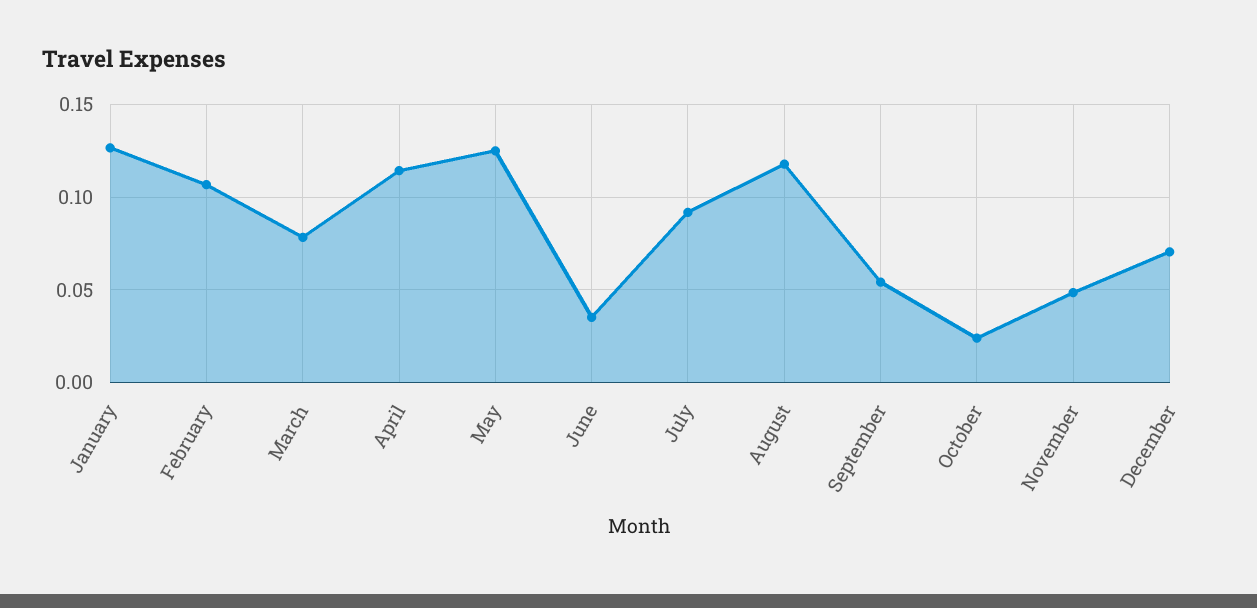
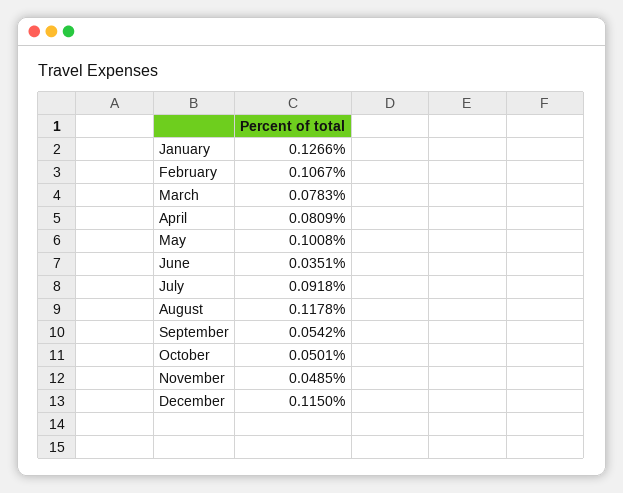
April: 0.115 -> 0.0809
May: 0.125 -> 0.1008
October: 0.025 -> 0.0501
December: 0.07 -> 0.115

